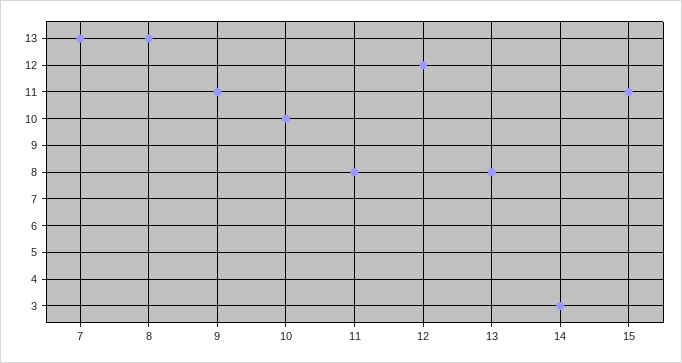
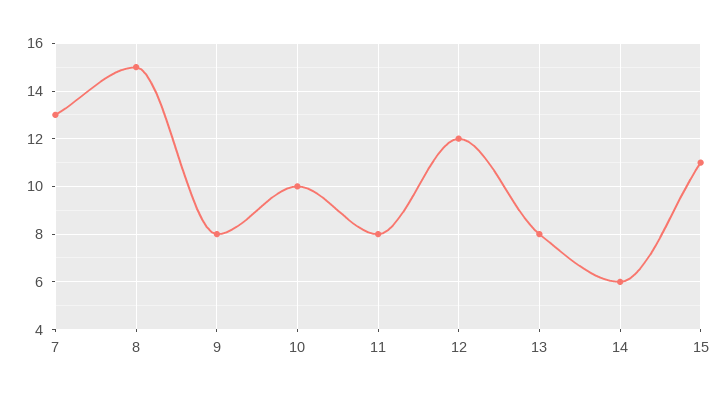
8: 13 -> 15
9: 11 -> 8
14: 3 -> 6

